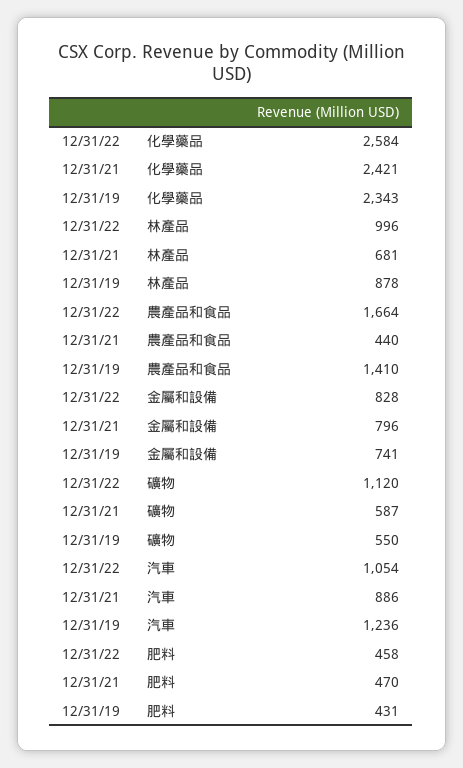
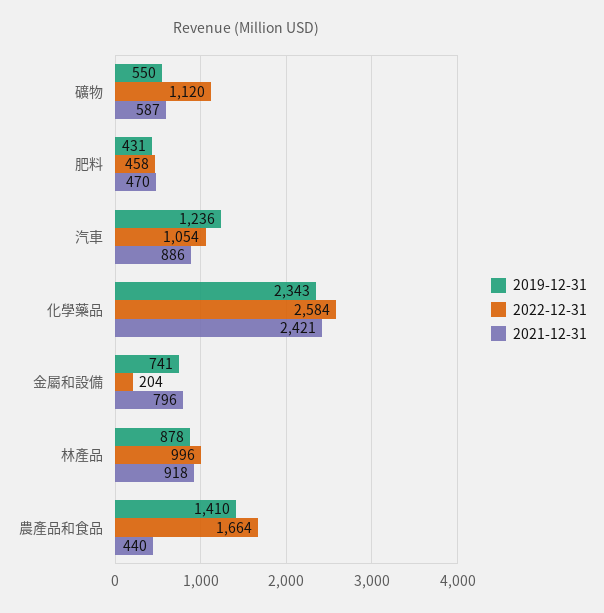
12/31/21, 林產品: 681 -> 918
12/31/22, 金屬和設備: 828 -> 204

